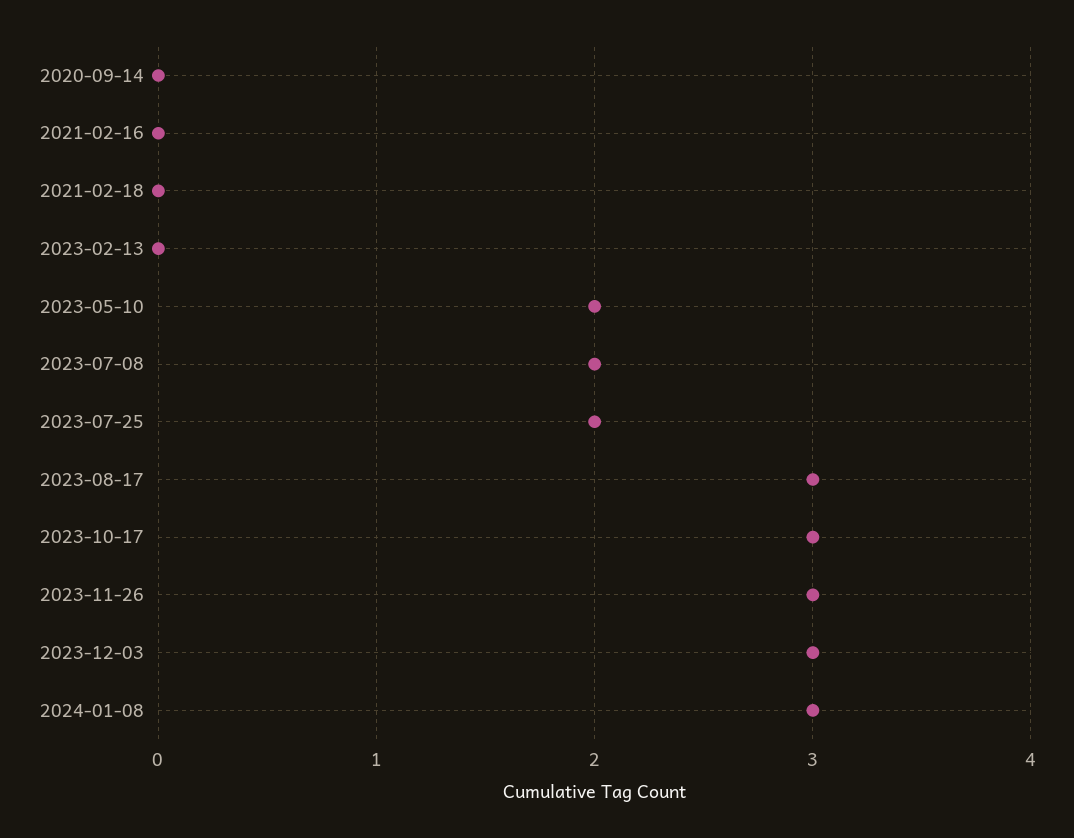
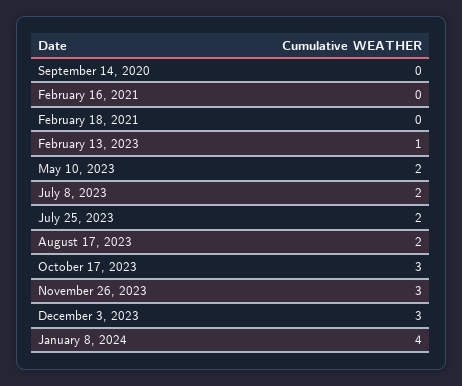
2023-02-13: 0 -> 1
2023-08-17: 3 -> 2
2024-01-08: 3 -> 4

